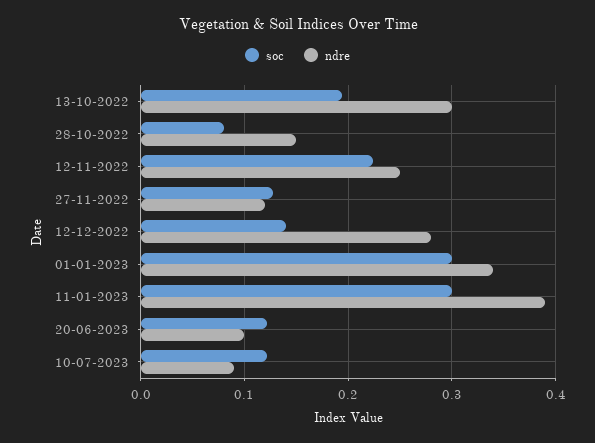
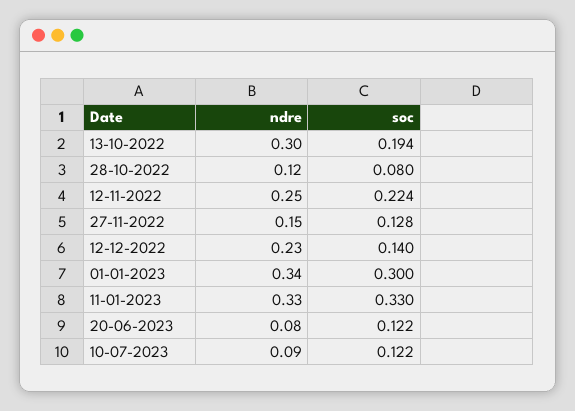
ndre, 28-10-2022: 0.15 -> 0.12
ndre, 27-11-2022: 0.12 -> 0.15
ndre, 12-12-2022: 0.28 -> 0.23
soc, 11-01-2023: 0.3 -> 0.33
ndre, 11-01-2023: 0.39 -> 0.33
ndre, 20-06-2023: 0.1 -> 0.08

